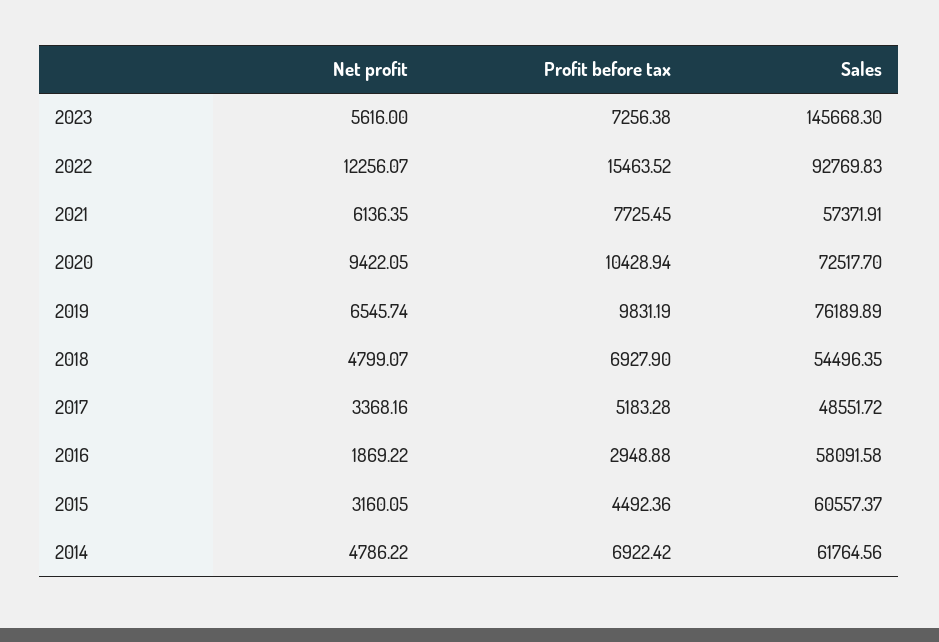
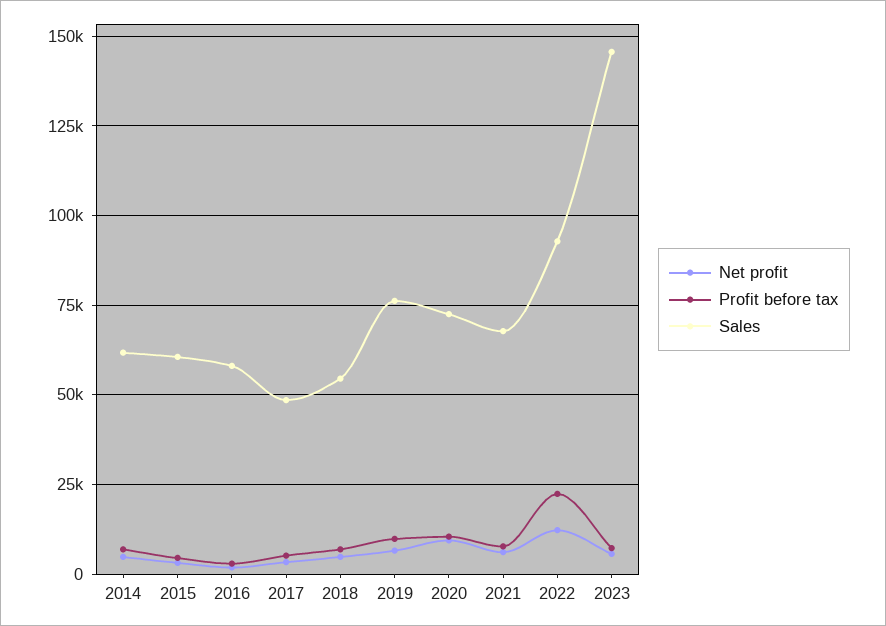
Profit before tax, 2022: 15463.52 -> 22500
Sales, 2021: 57371.91 -> 67500

